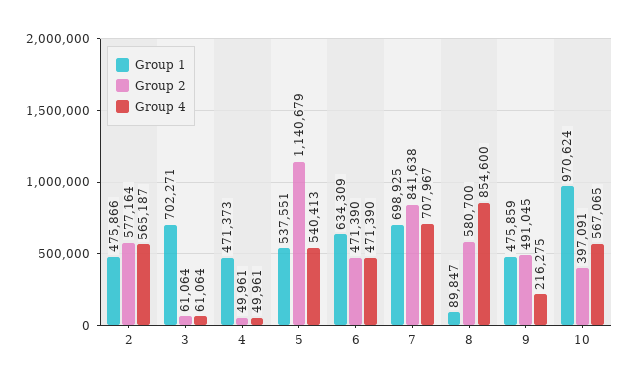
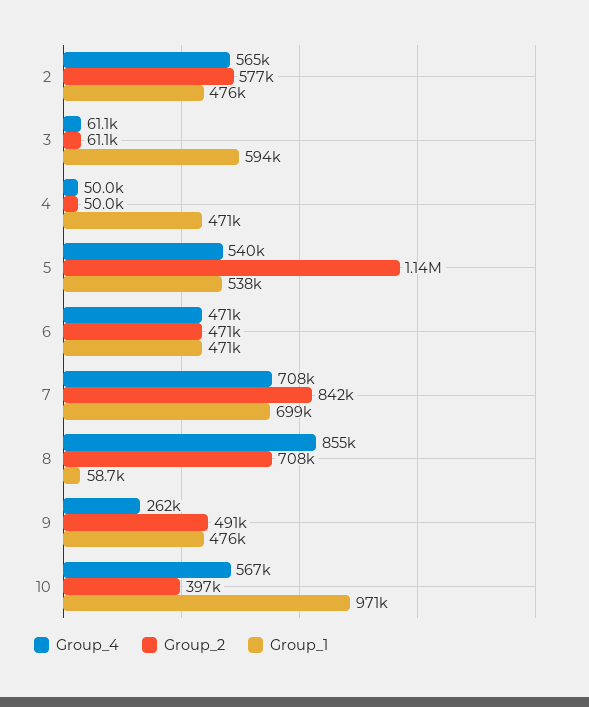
Group 1, 3: 702271 -> 594000
Group 1, 6: 634309 -> 471000
Group 1, 8: 89847 -> 58700
Group 2, 8: 580700 -> 708000
Group 4, 9: 216275 -> 262000

